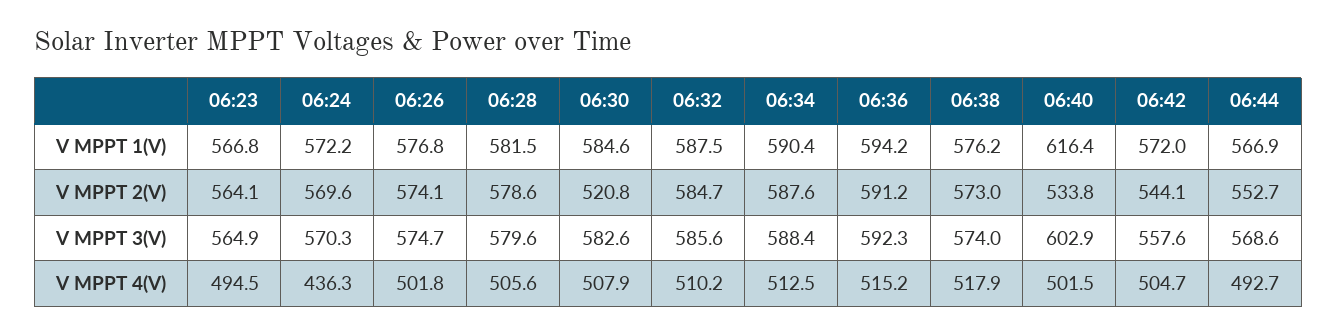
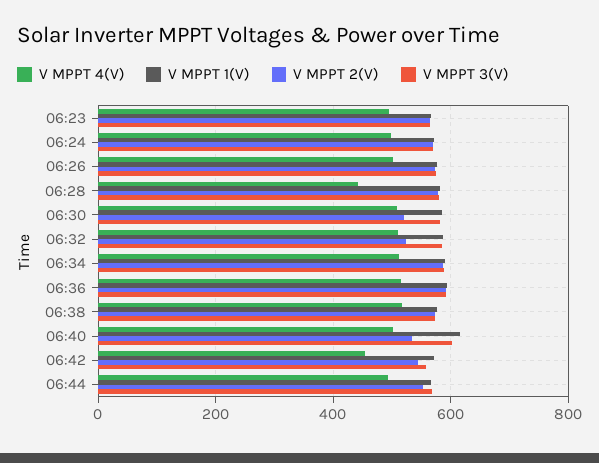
V MPPT 2(V), 06:32: 584.7 -> 520
V MPPT 4(V), 06:24: 436.3 -> 500
V MPPT 4(V), 06:28: 505.6 -> 440
V MPPT 4(V), 06:42: 504.7 -> 460

